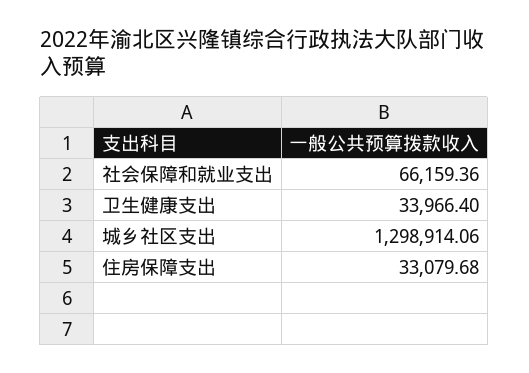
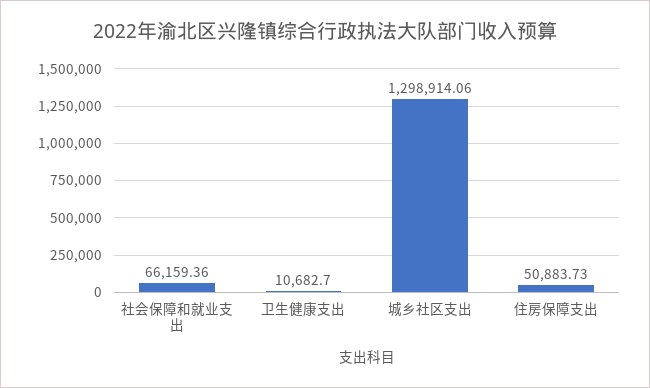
卫生健康支出: 33966.4 -> 10682.7
住房保障支出: 33079.68 -> 50883.73

